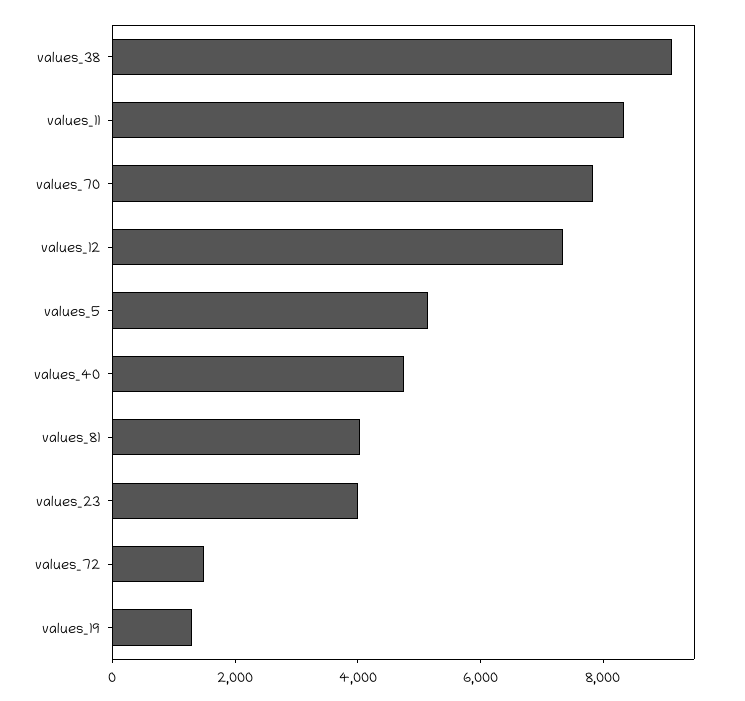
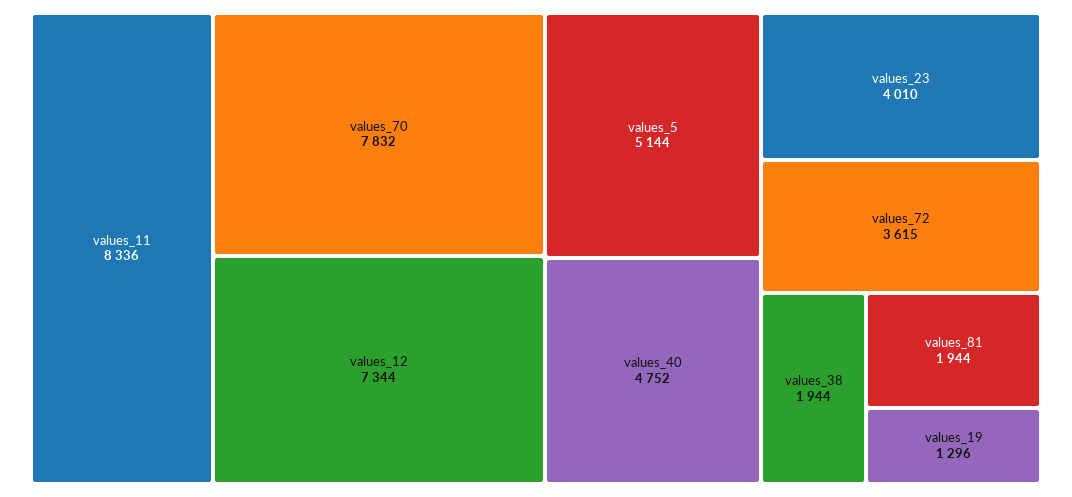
values_38: 9000 -> 1944
values_81: 4000 -> 1944
values_72: 1500 -> 3615

